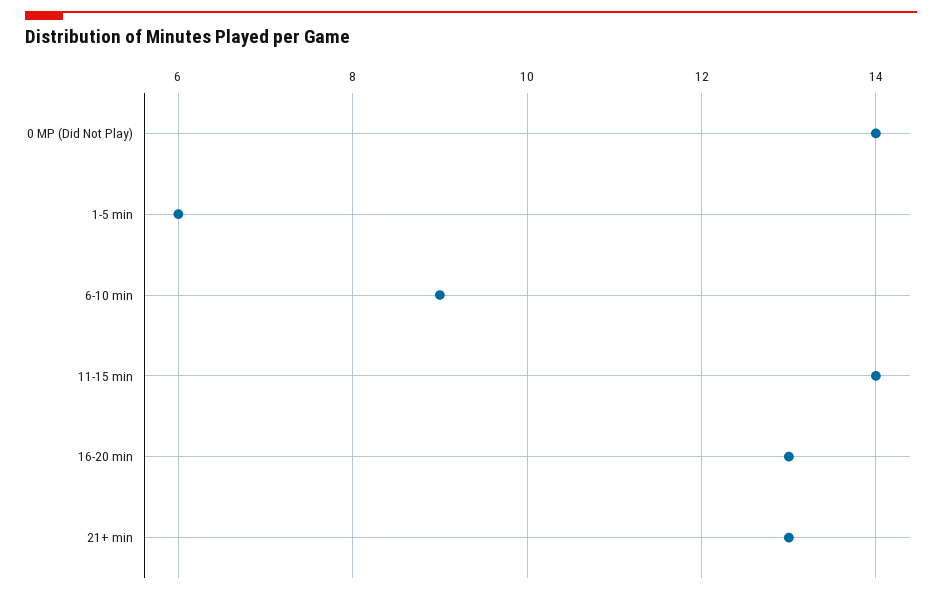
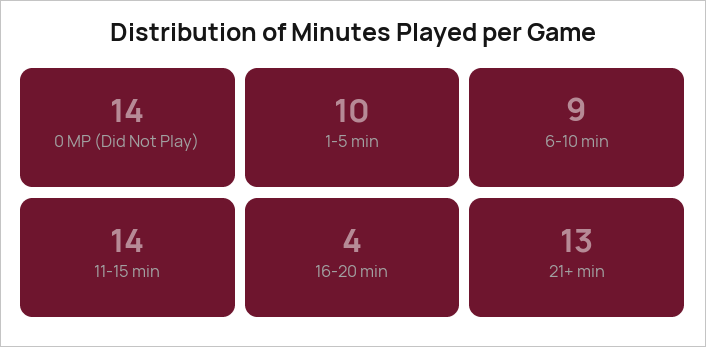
1-5 min: 6 -> 10
16-20 min: 13 -> 4

